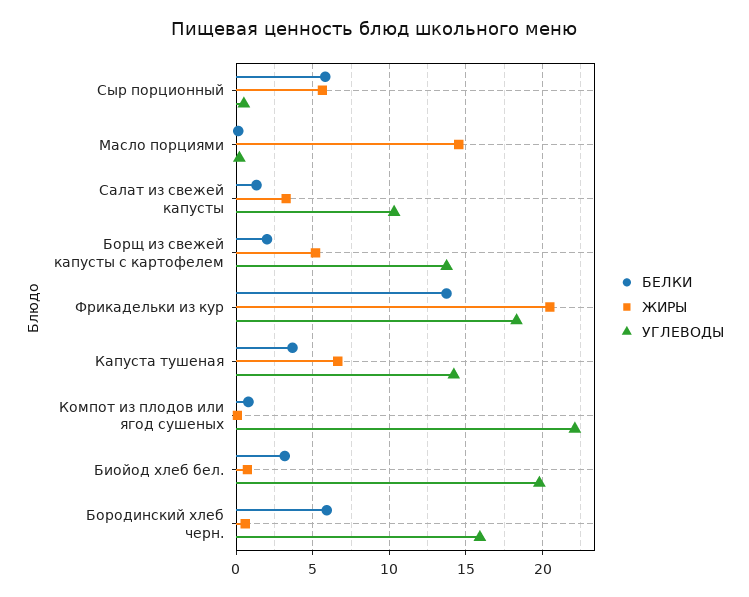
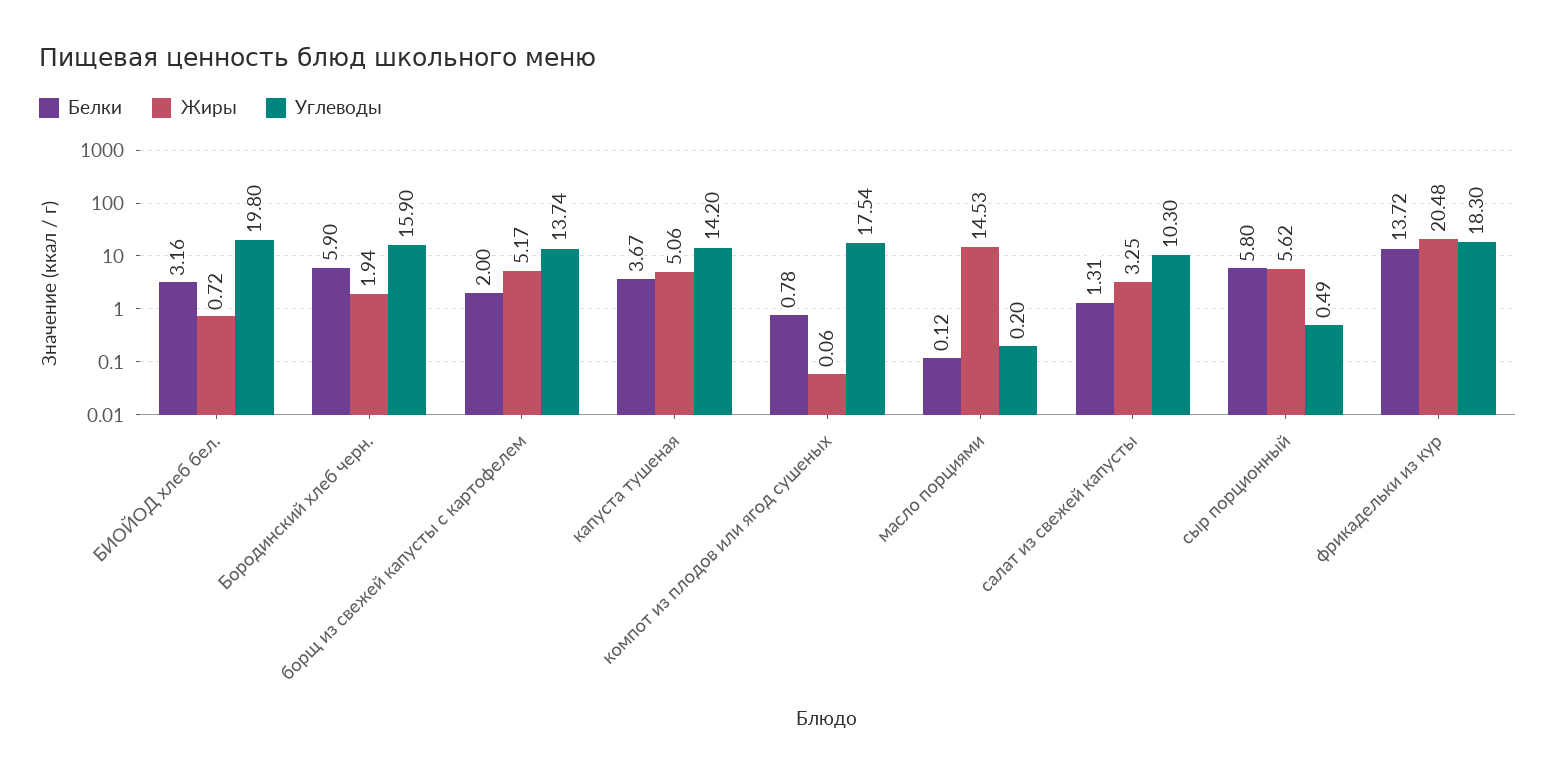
ЖИРЫ, Капуста тушеная: 6.5 -> 5.06
УГЛЕВОДЫ, Компот из плодов или ягод сушеных: 22 -> 17.54
ЖИРЫ, Бородинский хлеб черн.: 0.5 -> 1.94

